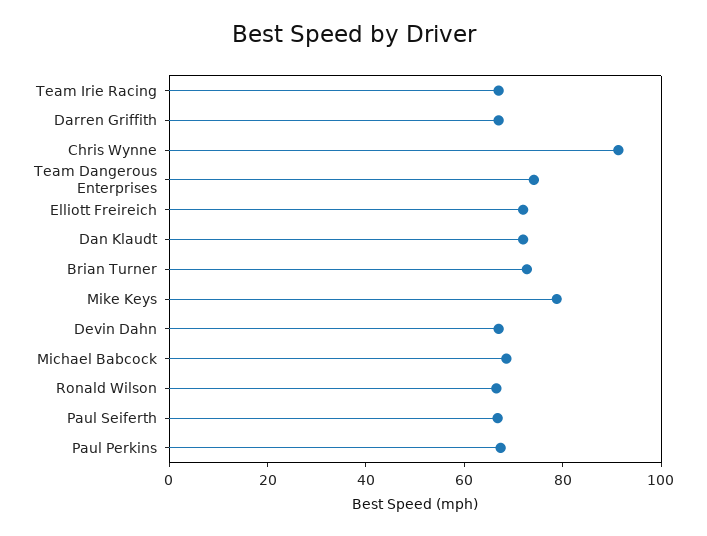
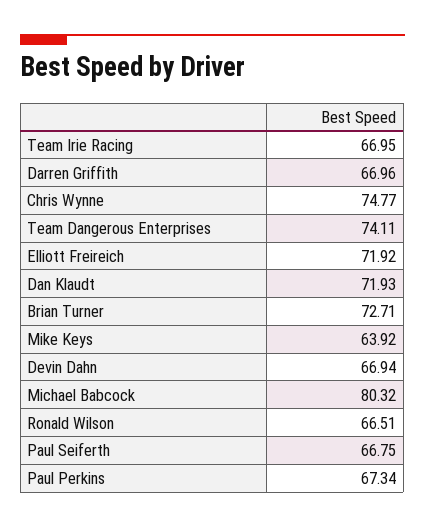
Chris Wynne: 90 -> 74.77
Mike Keys: 80 -> 63.92
Michael Babcock: 70 -> 80.32

